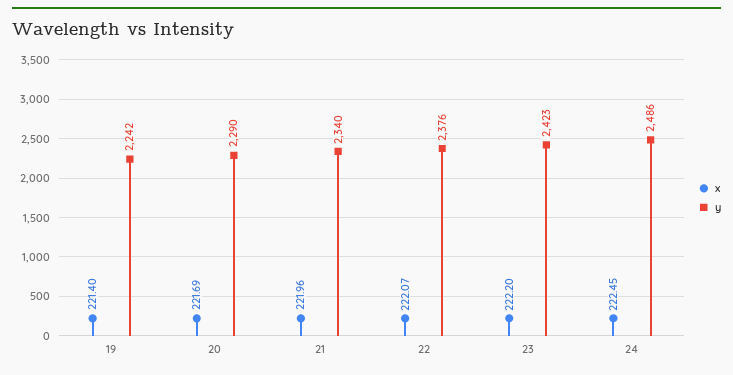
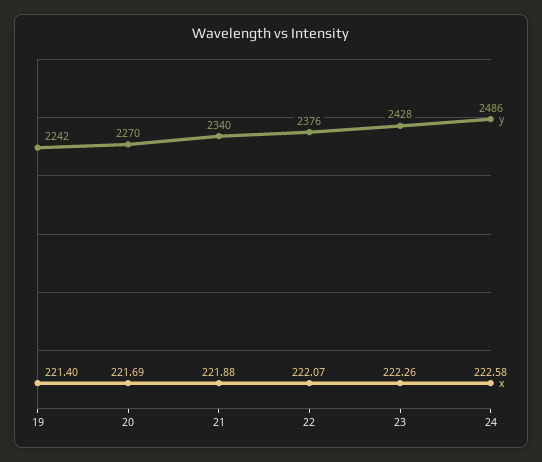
y, 20: 2290 -> 2270
x, 21: 221.96 -> 221.88
x, 23: 222.2 -> 222.26
y, 23: 2423 -> 2428
x, 24: 222.45 -> 222.58

